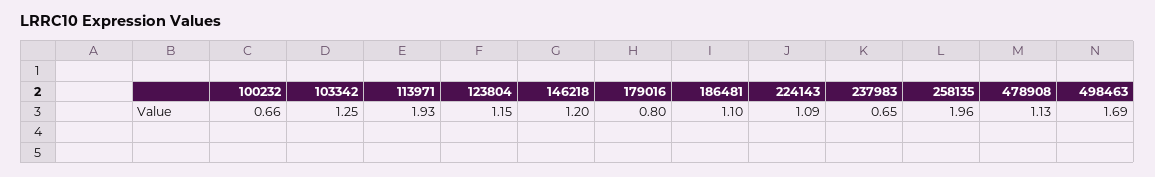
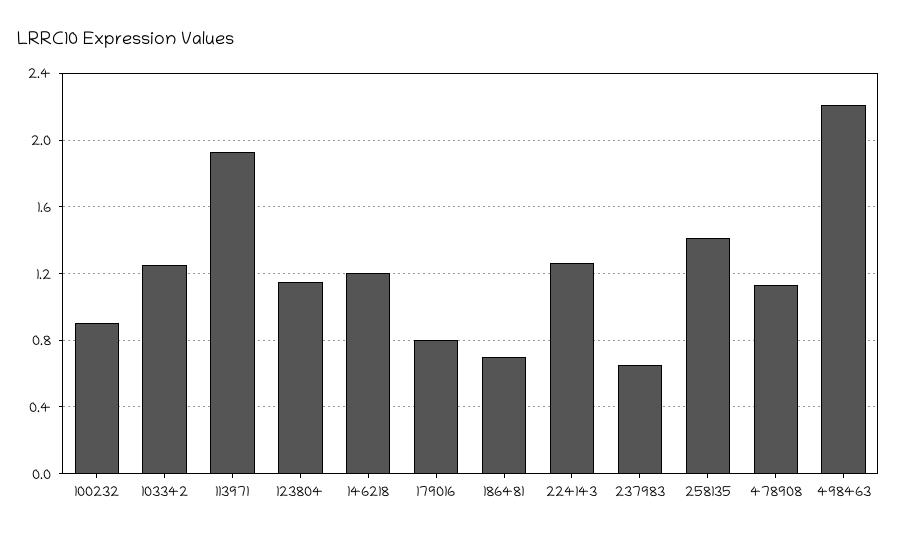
100232: 0.66 -> 0.9
186481: 1.1 -> 0.7
224143: 1.09 -> 1.25
258135: 1.96 -> 1.4
498463: 1.69 -> 2.2

